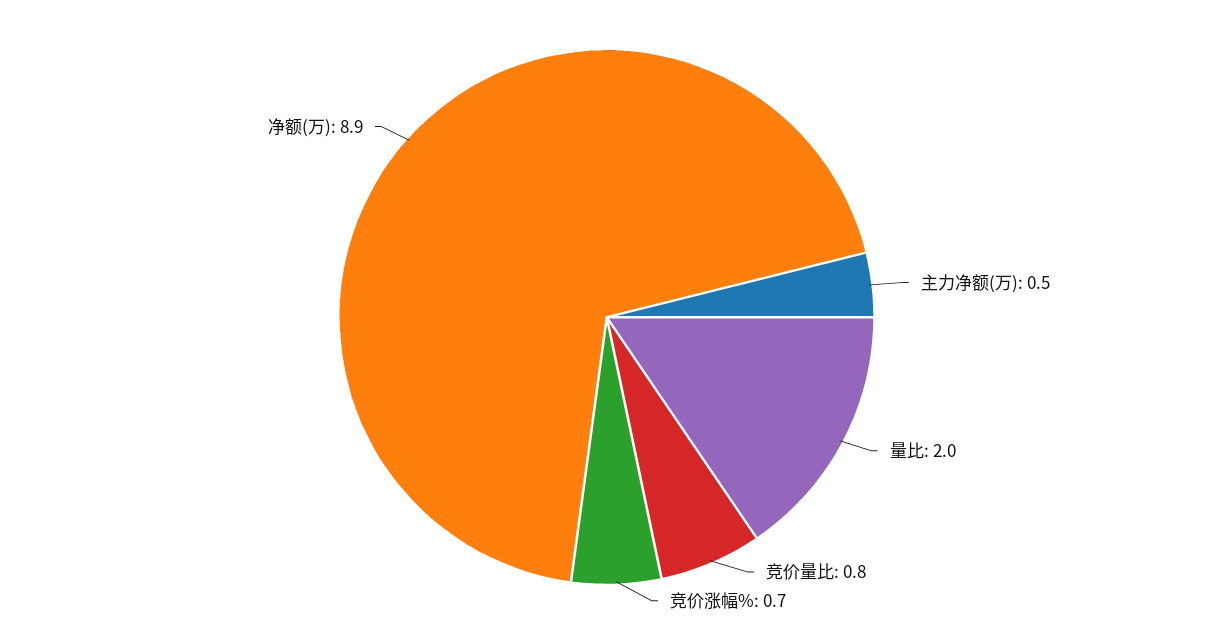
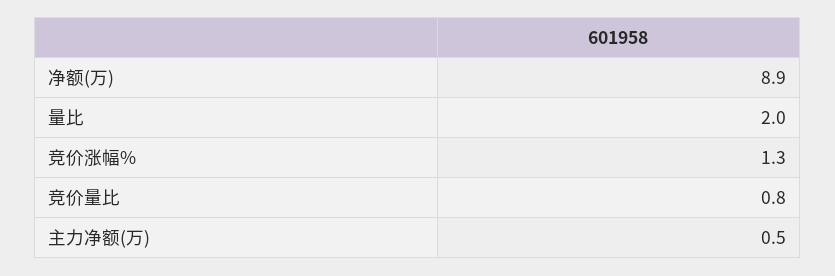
竞价涨幅%: 0.7 -> 1.3

